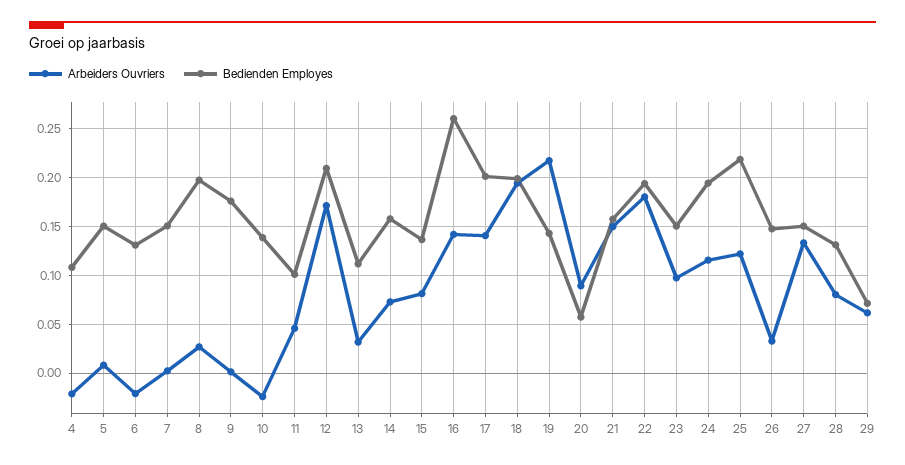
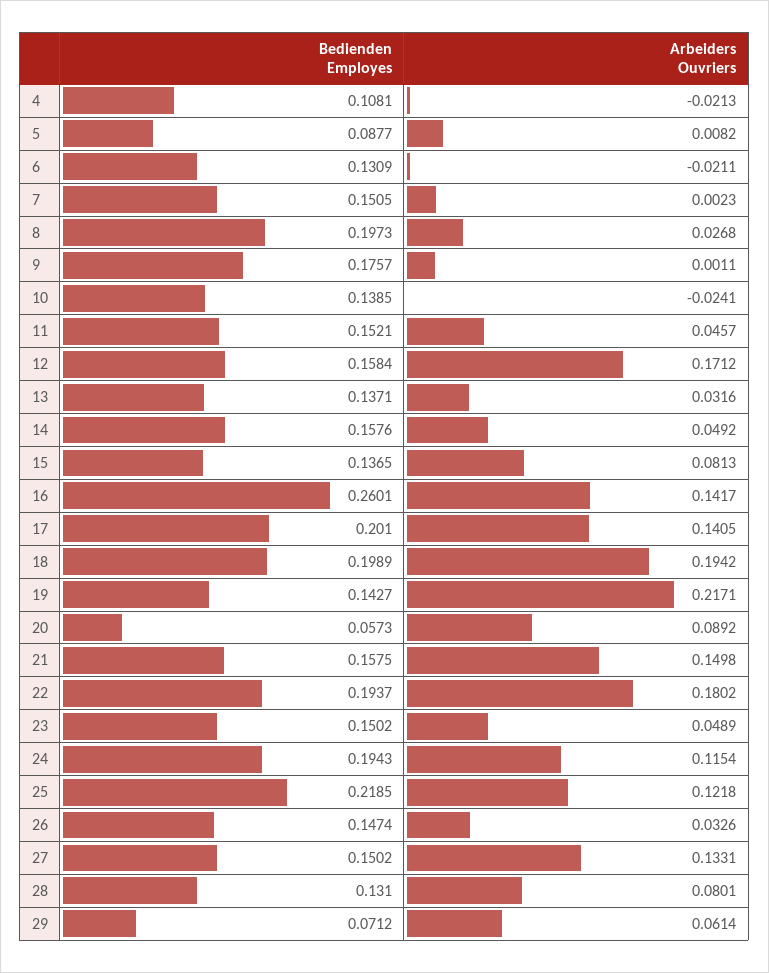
Bedienden Employes, 5: 0.15 -> 0.0877
Bedienden Employes, 11: 0.1 -> 0.1521
Bedienden Employes, 12: 0.21 -> 0.1584
Bedienden Employes, 13: 0.11 -> 0.1371
Arbeiders Ouvriers, 14: 0.07 -> 0.0492
Arbeiders Ouvriers, 23: 0.1 -> 0.0489

